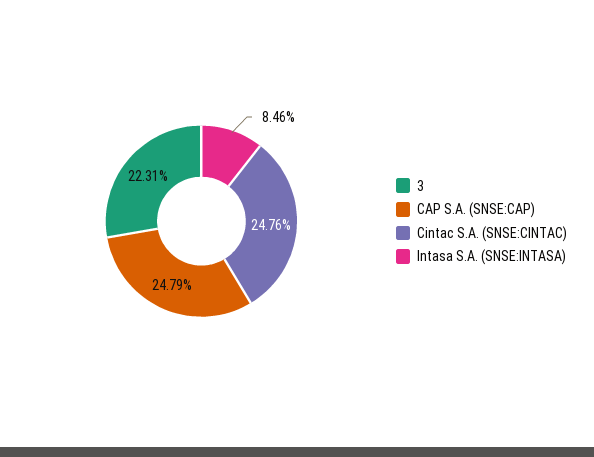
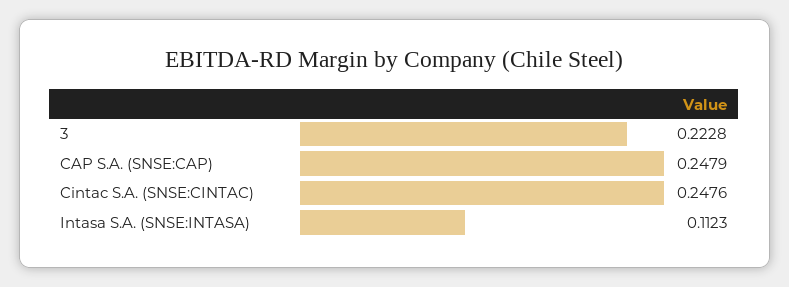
3: 0.2231 -> 0.2228
Intasa S.A. (SNSE:INTASA): 0.0846 -> 0.1123

